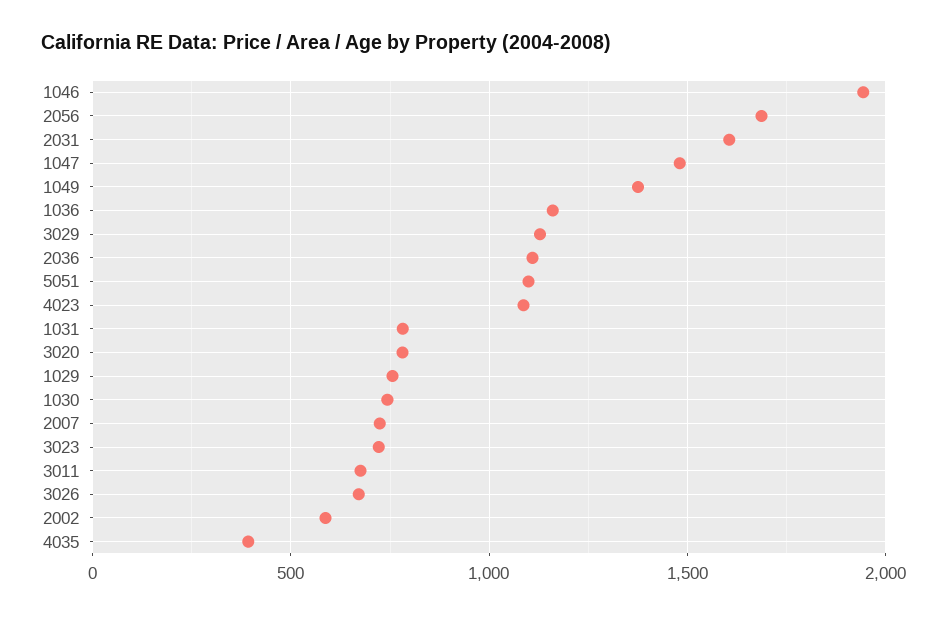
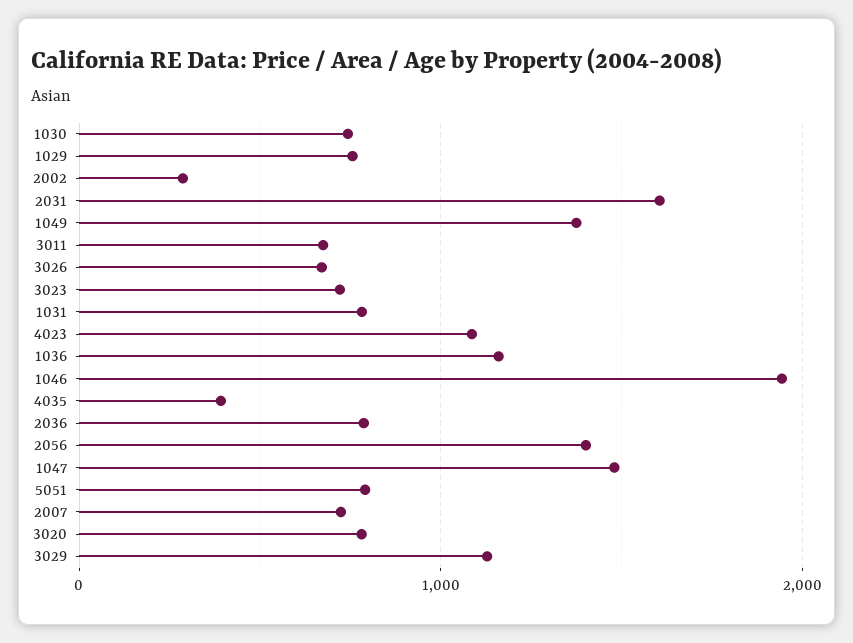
2056: 1700 -> 1400
2036: 1100 -> 800
5051: 1100 -> 800
2002: 600 -> 300

